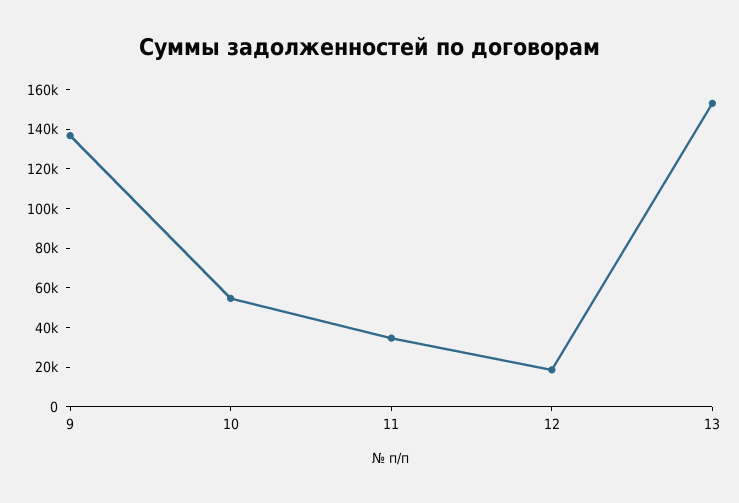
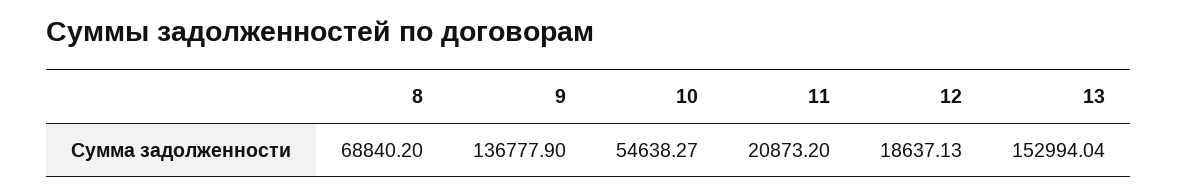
11: 35000 -> 20873.2
8: none -> 68840.2

